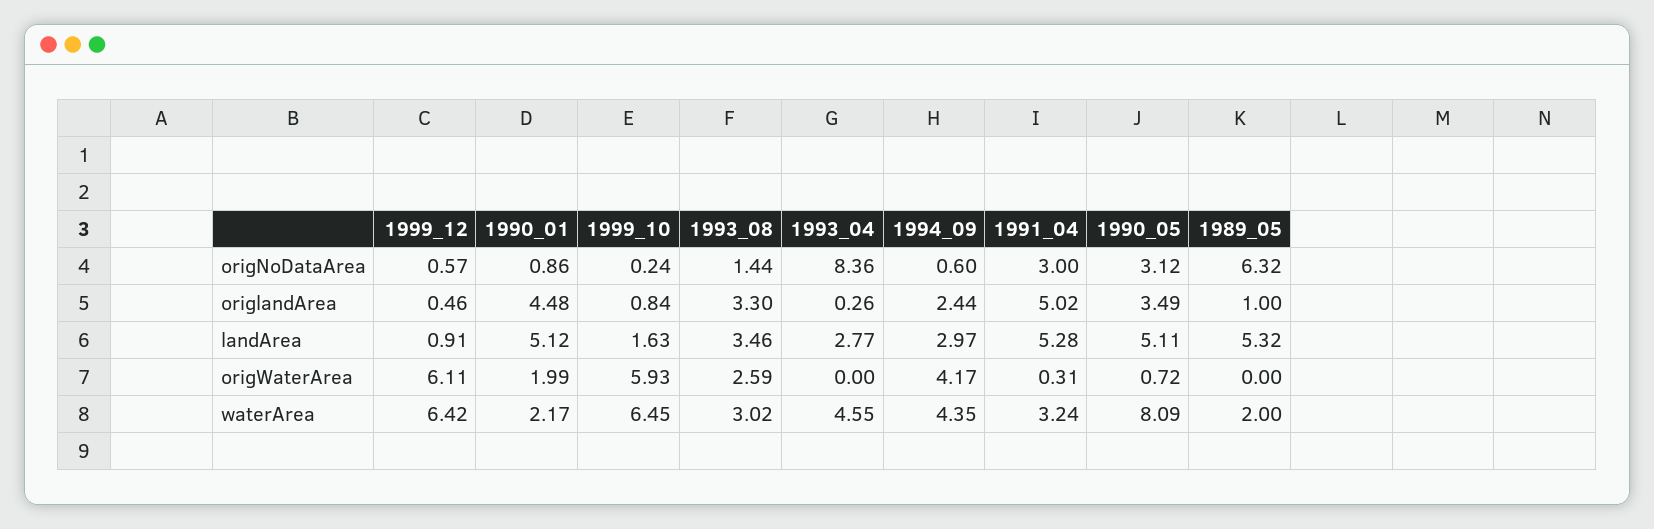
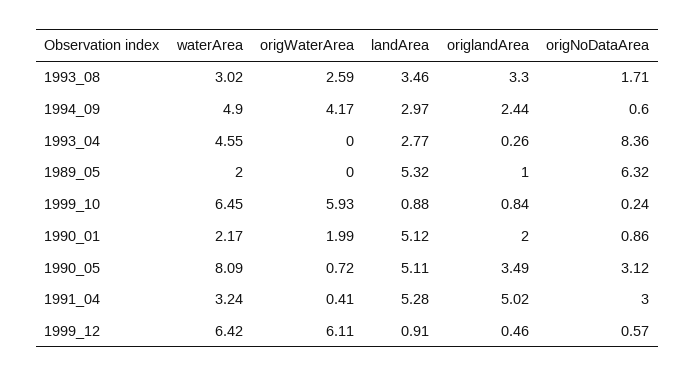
1993_08, origNoDataArea: 1.44 -> 1.71
1990_01, origlandArea: 4.48 -> 2
1999_10, landArea: 1.63 -> 0.88
1991_04, origWaterArea: 0.31 -> 0.41
1994_09, waterArea: 4.35 -> 4.9

